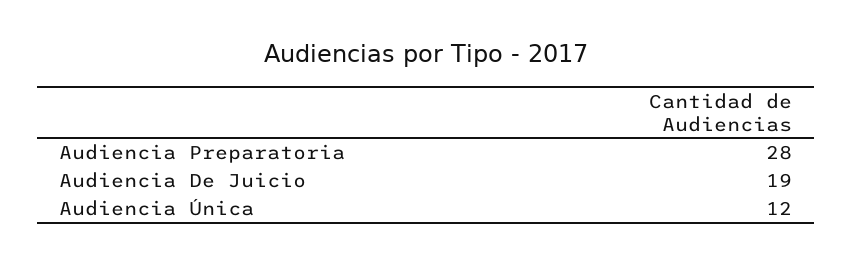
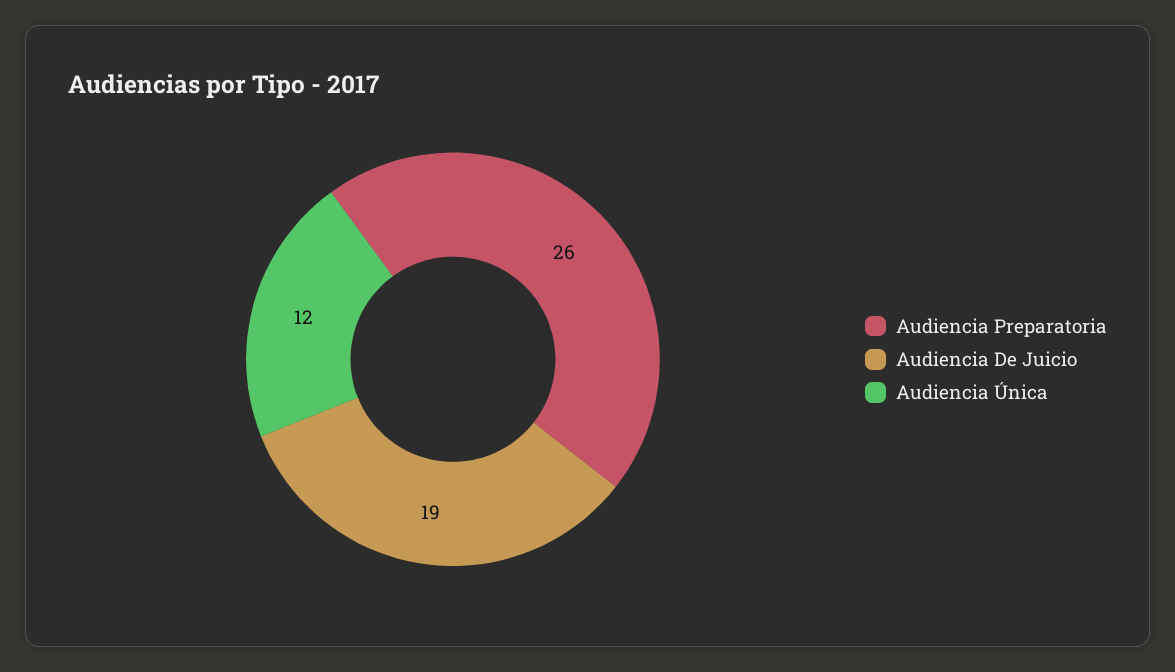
Audiencia Preparatoria: 28 -> 26

